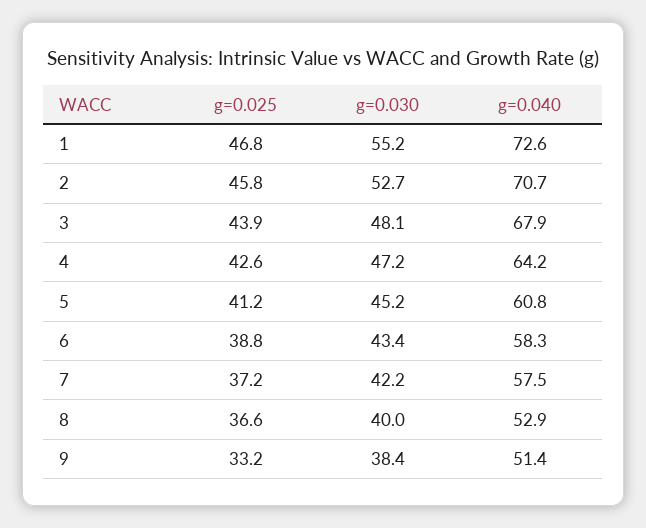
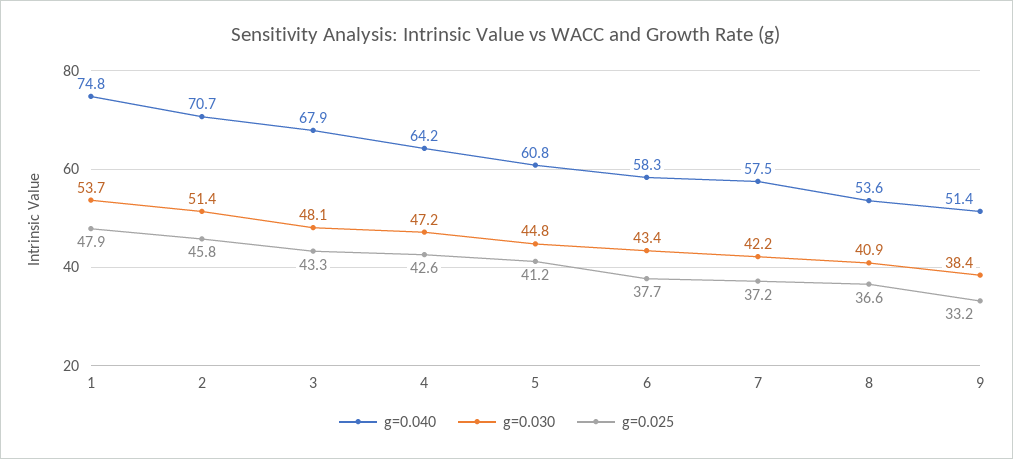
g=0.025, 1: 46.8 -> 47.9
g=0.030, 1: 55.2 -> 53.7
g=0.040, 1: 72.6 -> 74.8
g=0.030, 2: 52.7 -> 51.4
g=0.025, 3: 43.9 -> 43.3
g=0.030, 5: 45.2 -> 44.8
g=0.025, 6: 38.8 -> 37.7
g=0.030, 8: 40 -> 40.9
g=0.040, 8: 52.9 -> 53.6

